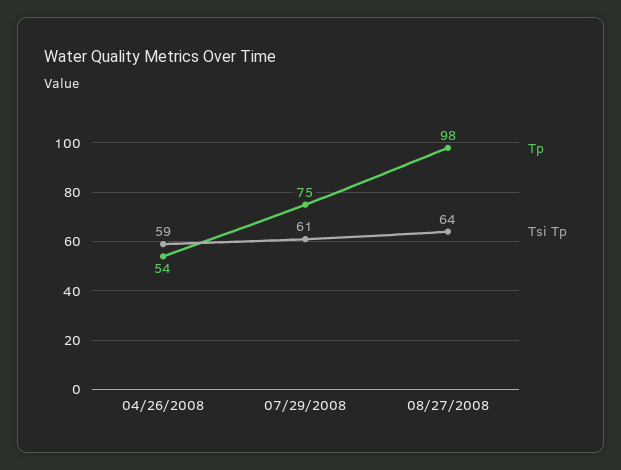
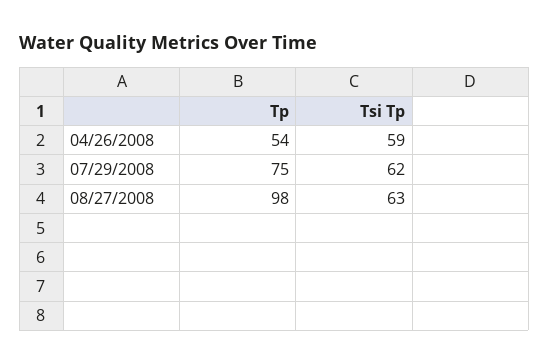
Tsi Tp, 07/29/2008: 61 -> 62
Tsi Tp, 08/27/2008: 64 -> 63

